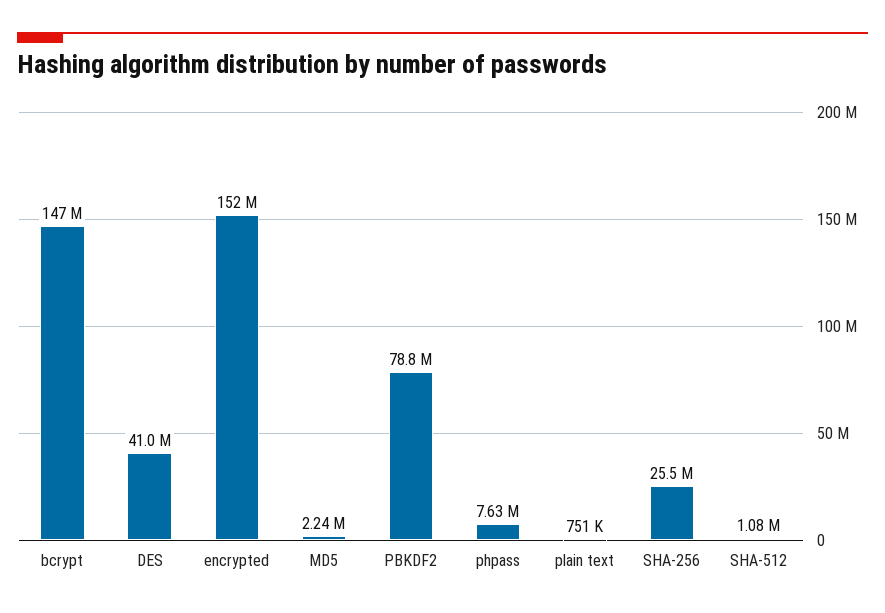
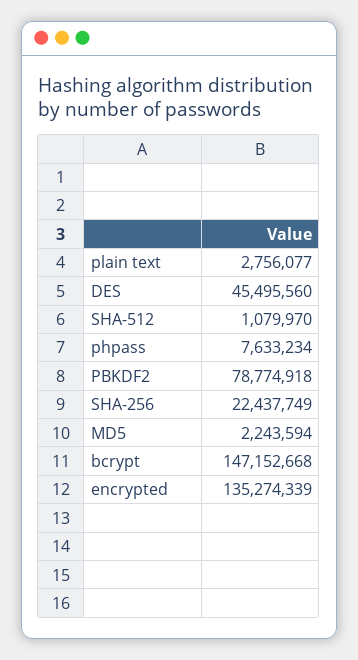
DES: 41000000 -> 45495560
encrypted: 152000000 -> 135274339
plain text: 751000 -> 2756077
SHA-256: 25500000 -> 22437749

